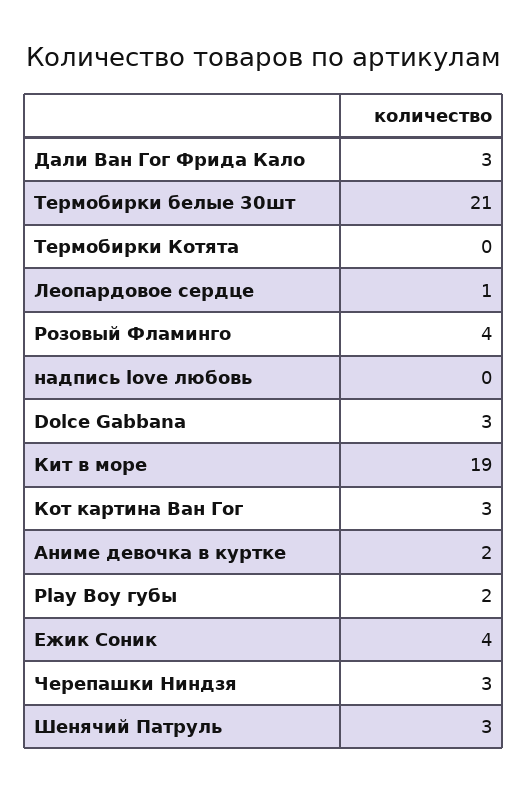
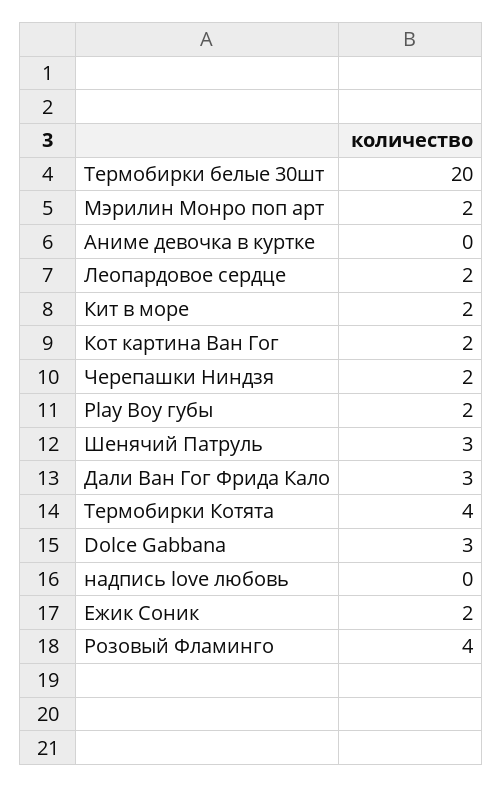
Термобирки белые 30шт: 21 -> 20
Термобирки Котята: 0 -> 4
Леопардовое сердце: 1 -> 2
Кит в море: 19 -> 2
Кот картина Ван Гог: 3 -> 2
Аниме девочка в куртке: 2 -> 0
Ежик Соник: 4 -> 2
Черепашки Ниндзя: 3 -> 2
Мэрилин Монро поп арт: none -> 2

